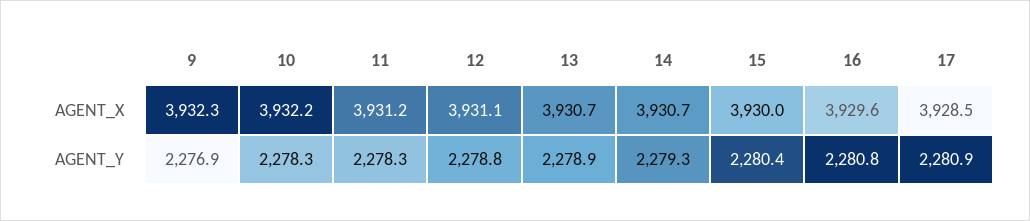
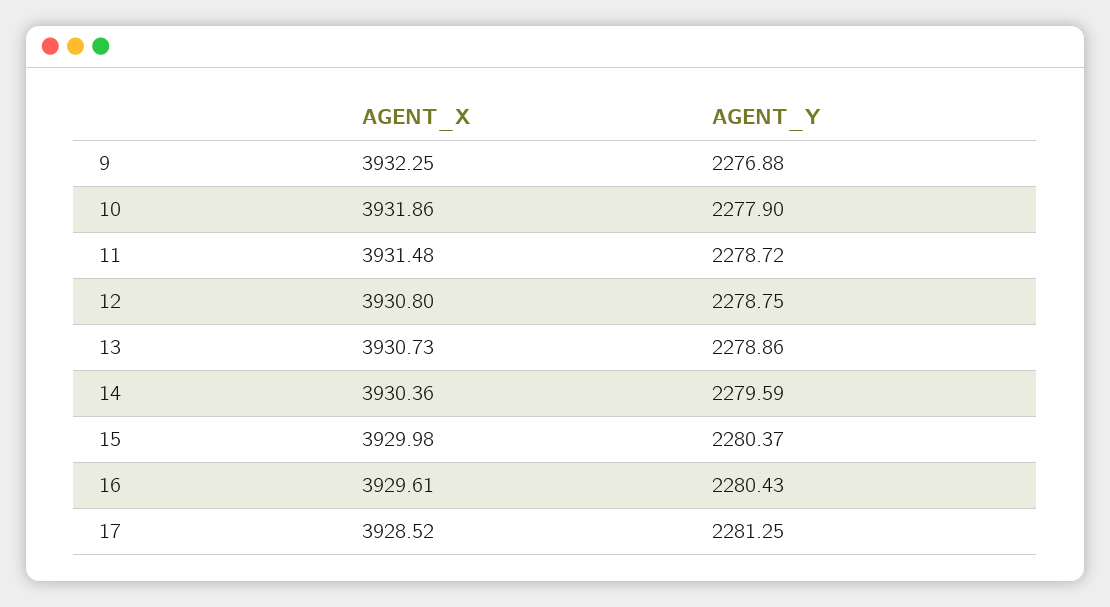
10, AGENT_X: 3932.2 -> 3931.86
11, AGENT_X: 3931.2 -> 3931.48
12, AGENT_X: 3931.1 -> 3930.8
14, AGENT_X: 3930.7 -> 3930.36
10, AGENT_Y: 2278.3 -> 2277.9
11, AGENT_Y: 2278.3 -> 2278.72
14, AGENT_Y: 2279.3 -> 2279.59
16, AGENT_Y: 2280.8 -> 2280.43
17, AGENT_Y: 2280.9 -> 2281.25

